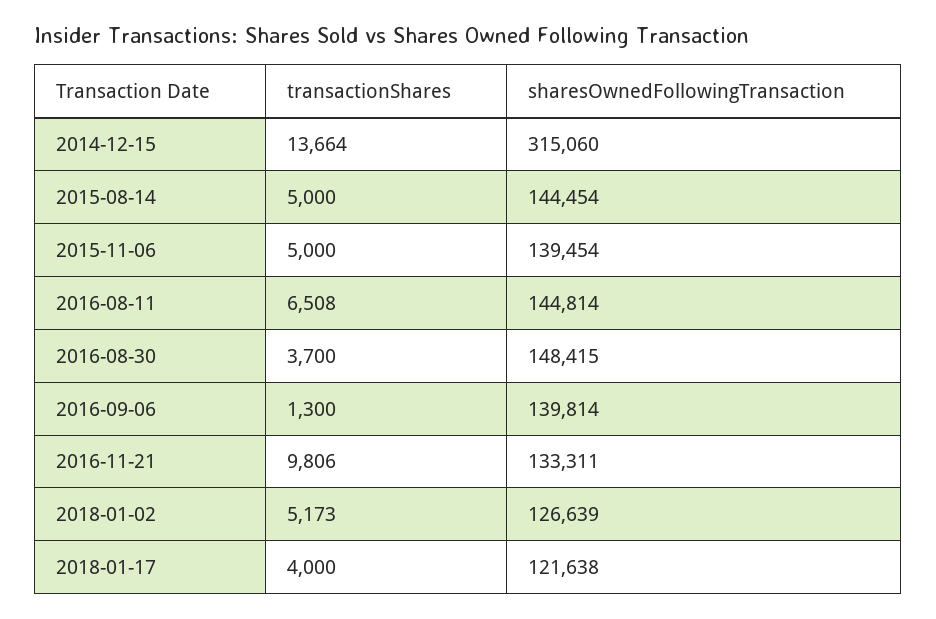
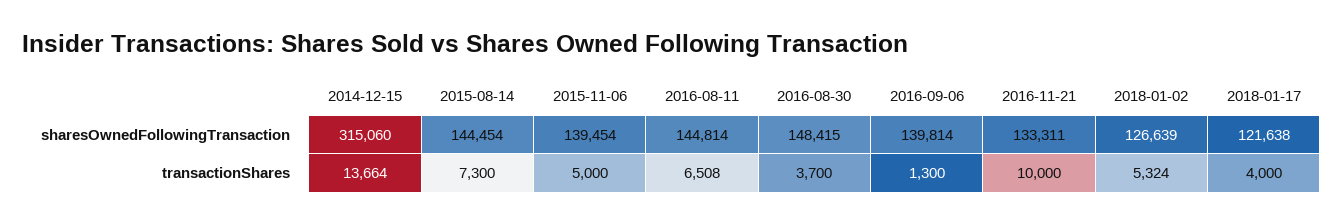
transactionShares, 2015-08-14: 5000 -> 7300
transactionShares, 2016-11-21: 9806 -> 10000
transactionShares, 2018-01-02: 5173 -> 5324

